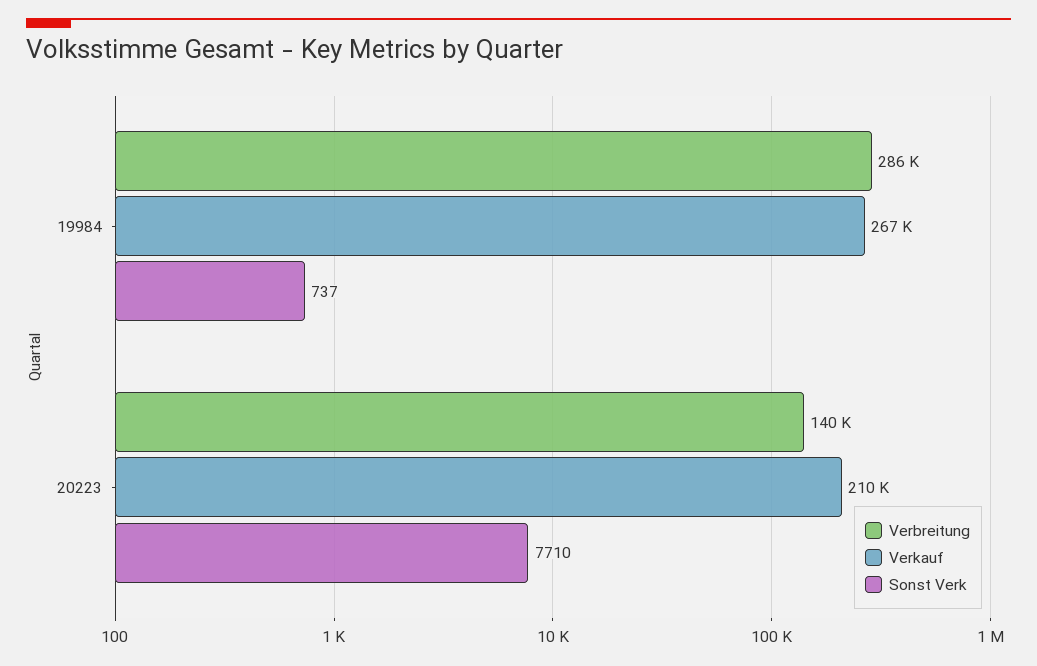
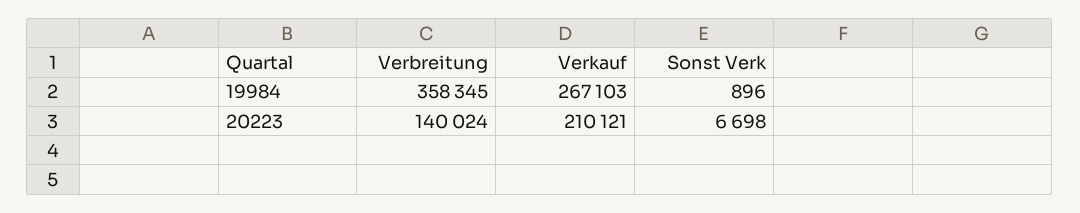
Verbreitung, 19984: 286000 -> 358345
Sonst Verk, 19984: 737 -> 896
Sonst Verk, 20223: 7710 -> 6698

